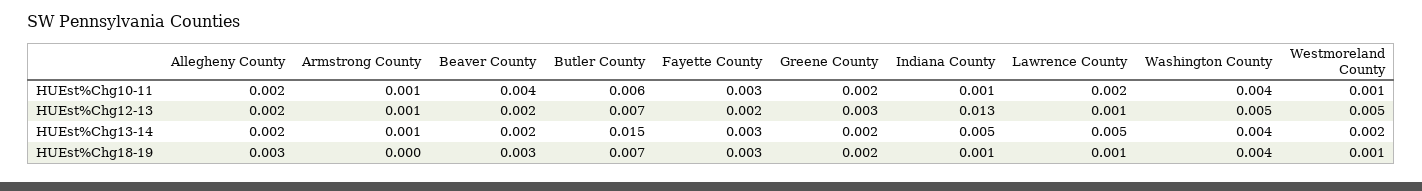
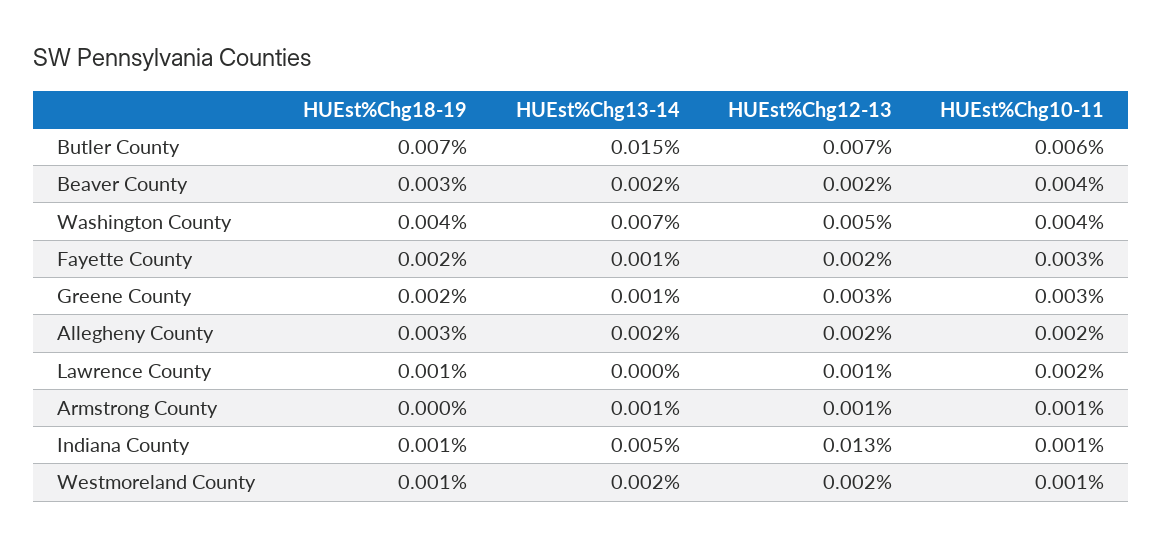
Greene County, HUEst%Chg10-11: 0.002 -> 0.003
Westmoreland County, HUEst%Chg12-13: 0.005 -> 0.002
Fayette County, HUEst%Chg13-14: 0.003 -> 0.001
Greene County, HUEst%Chg13-14: 0.002 -> 0.001
Lawrence County, HUEst%Chg13-14: 0.005 -> 0
Washington County, HUEst%Chg13-14: 0.004 -> 0.007
Fayette County, HUEst%Chg18-19: 0.003 -> 0.002

